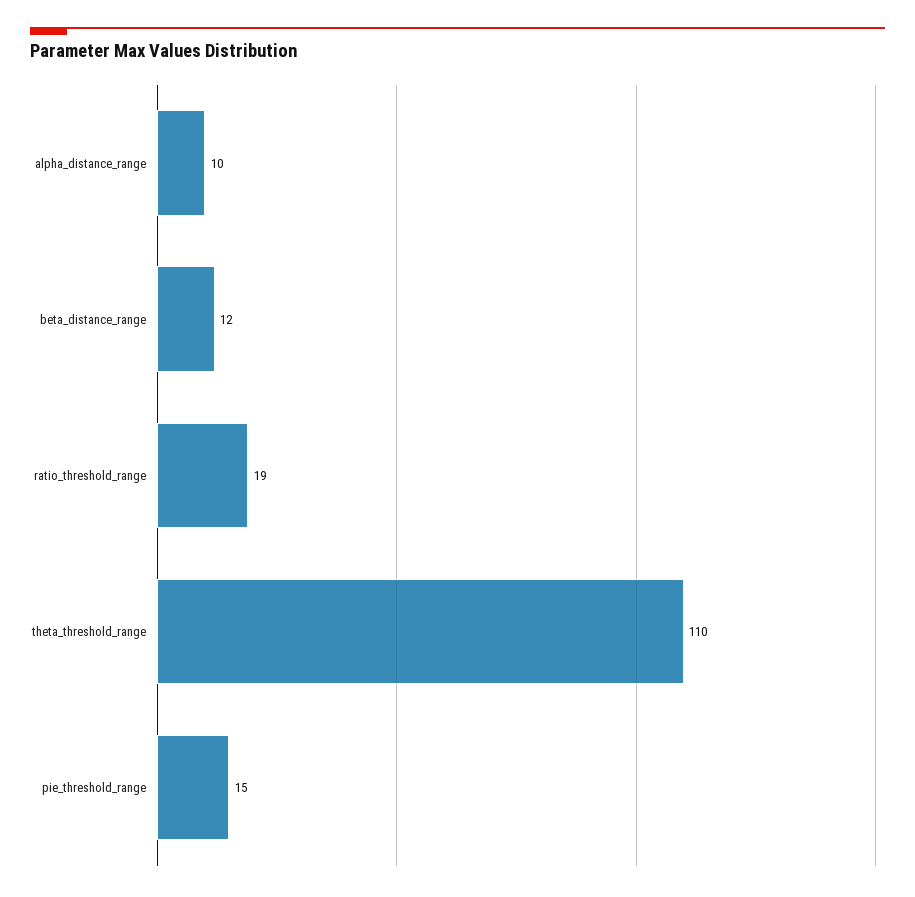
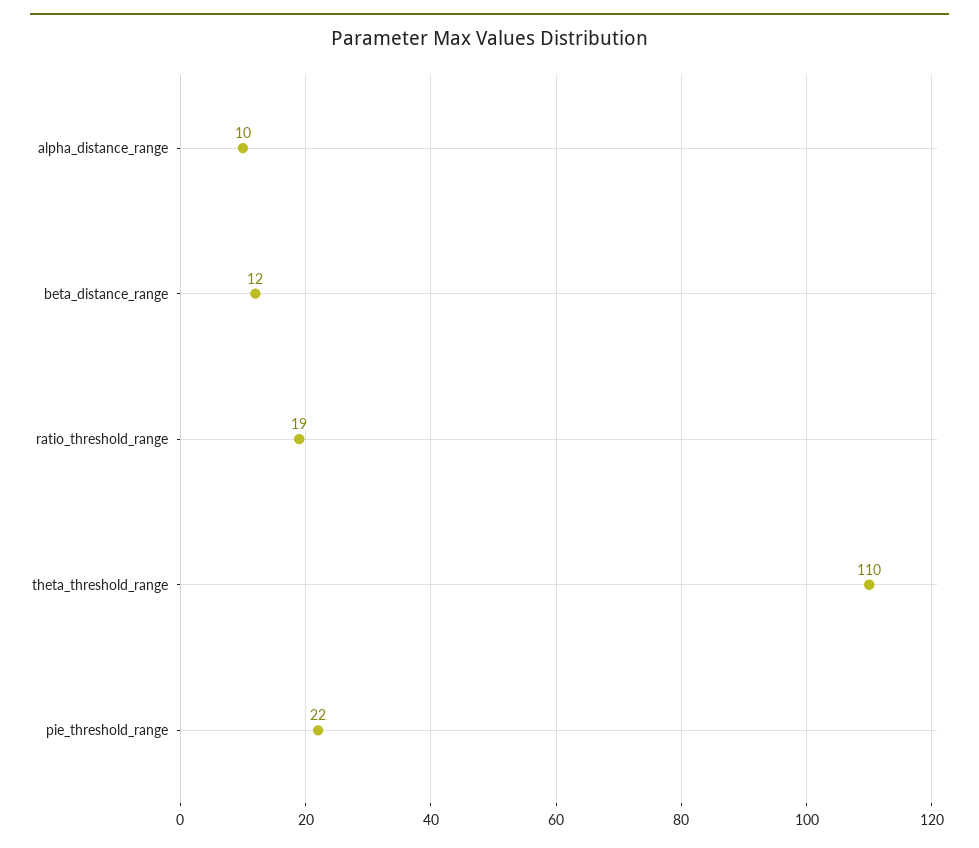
pie_threshold_range: 15 -> 22

